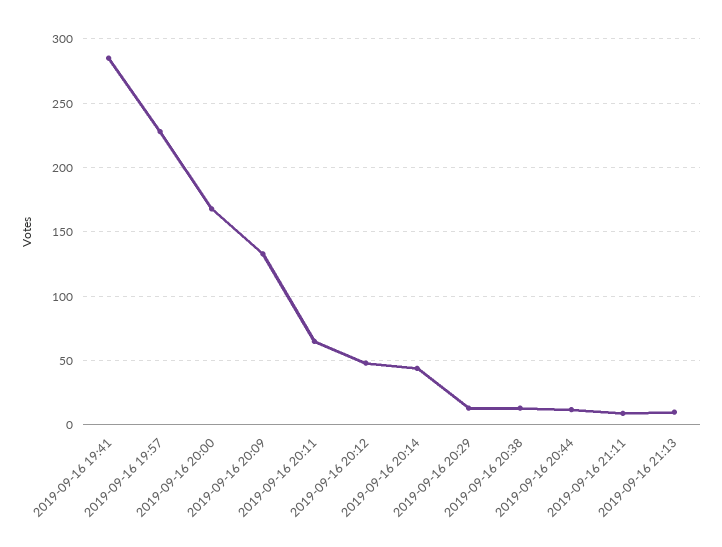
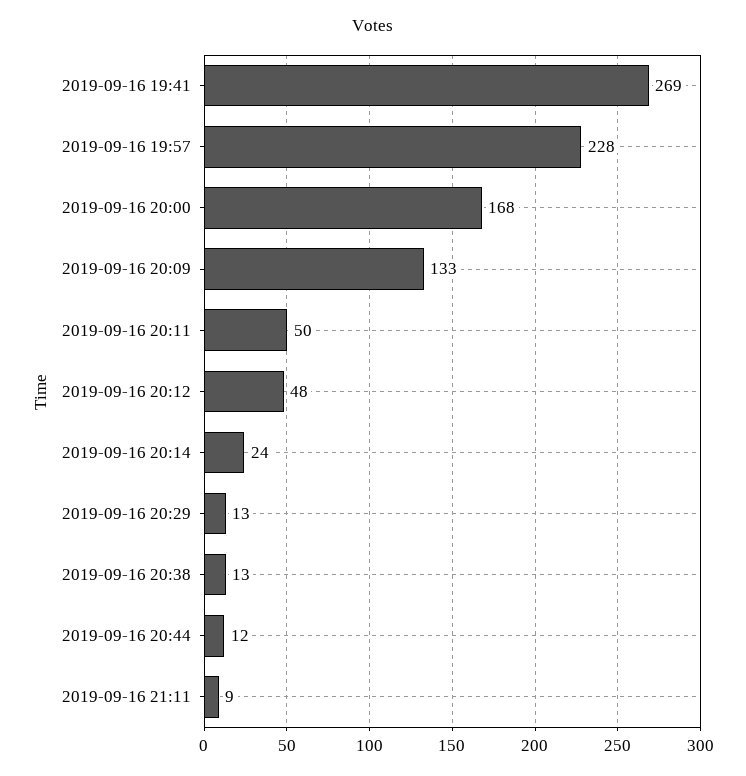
2019-09-16 19:41: 285 -> 269
2019-09-16 20:11: 65 -> 50
2019-09-16 20:14: 45 -> 24
2019-09-16 21:13: 10 -> none

